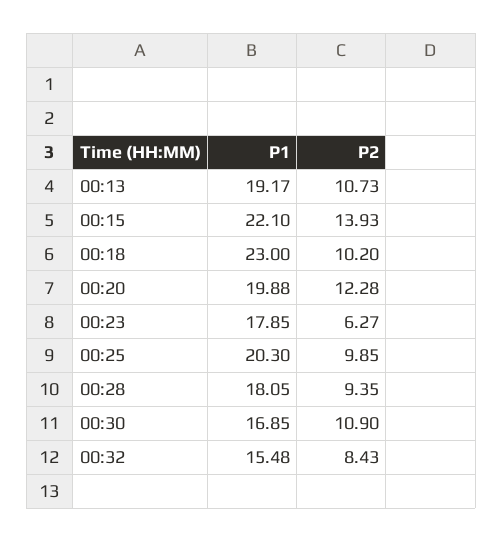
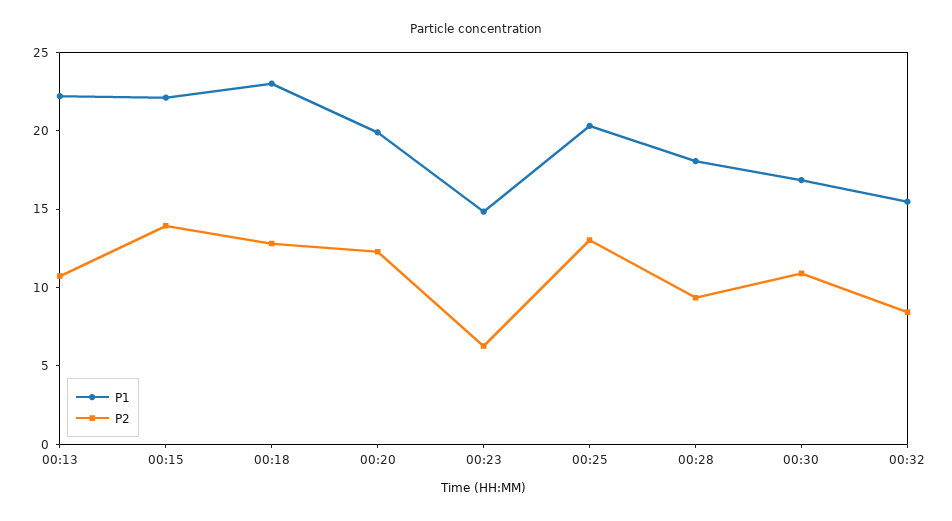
P1, 00:13: 19.17 -> 22
P2, 00:18: 10.2 -> 13
P1, 00:23: 17.85 -> 15
P2, 00:25: 9.85 -> 13

